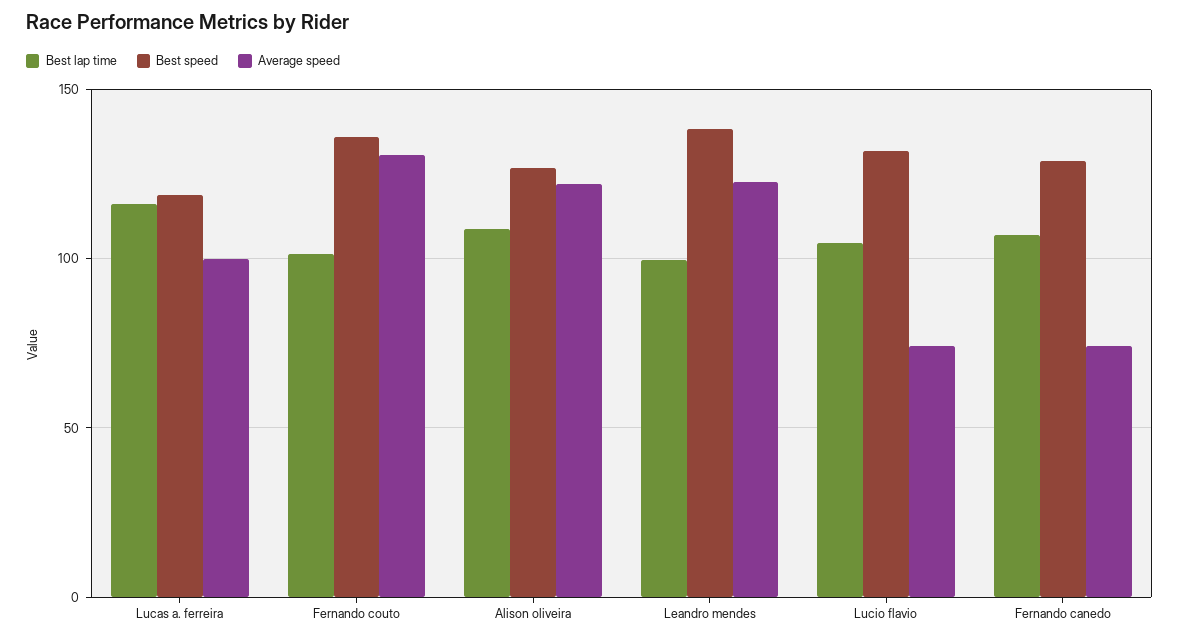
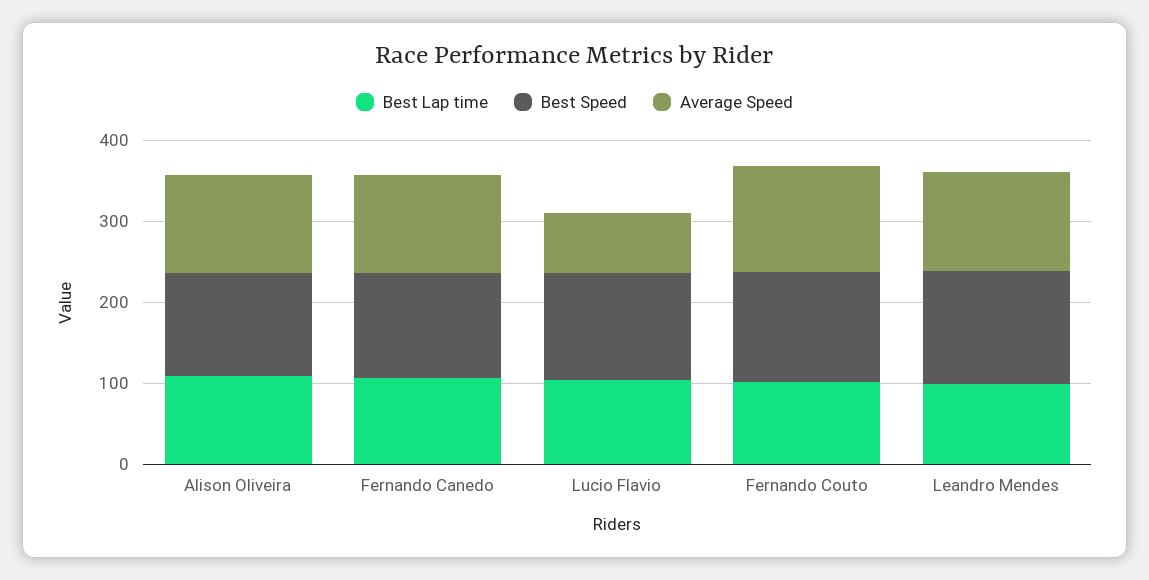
Best lap time, Lucas a. ferreira: 115 -> none
Best speed, Lucas a. ferreira: 120 -> none
Average speed, Lucas a. ferreira: 100 -> none
Average speed, Fernando canedo: 75 -> 120

